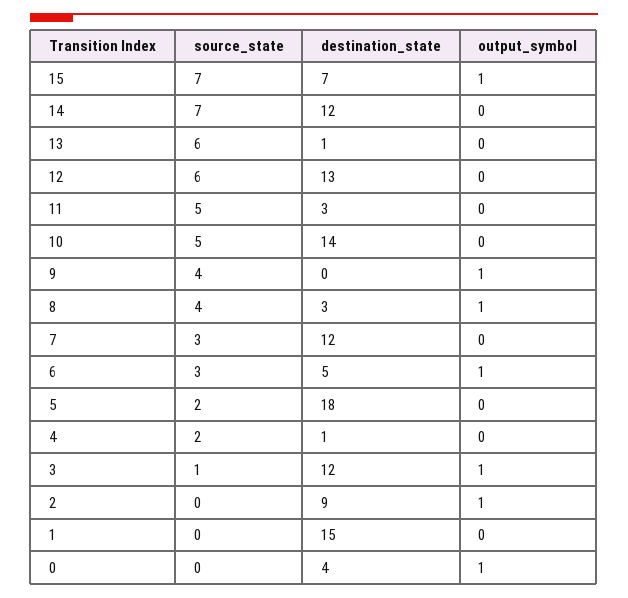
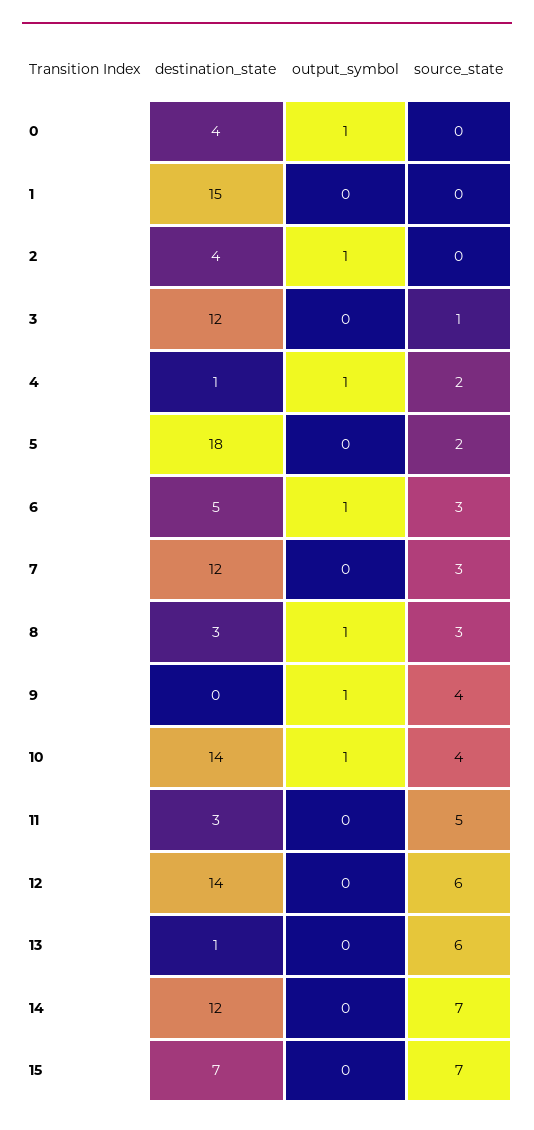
output_symbol, 15: 1 -> 0
destination_state, 12: 13 -> 14
source_state, 10: 5 -> 4
output_symbol, 10: 0 -> 1
source_state, 8: 4 -> 3
output_symbol, 4: 0 -> 1
output_symbol, 3: 1 -> 0
destination_state, 2: 9 -> 4

